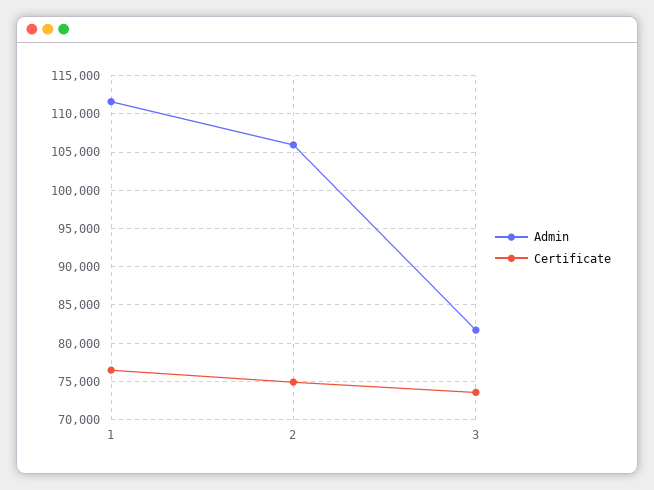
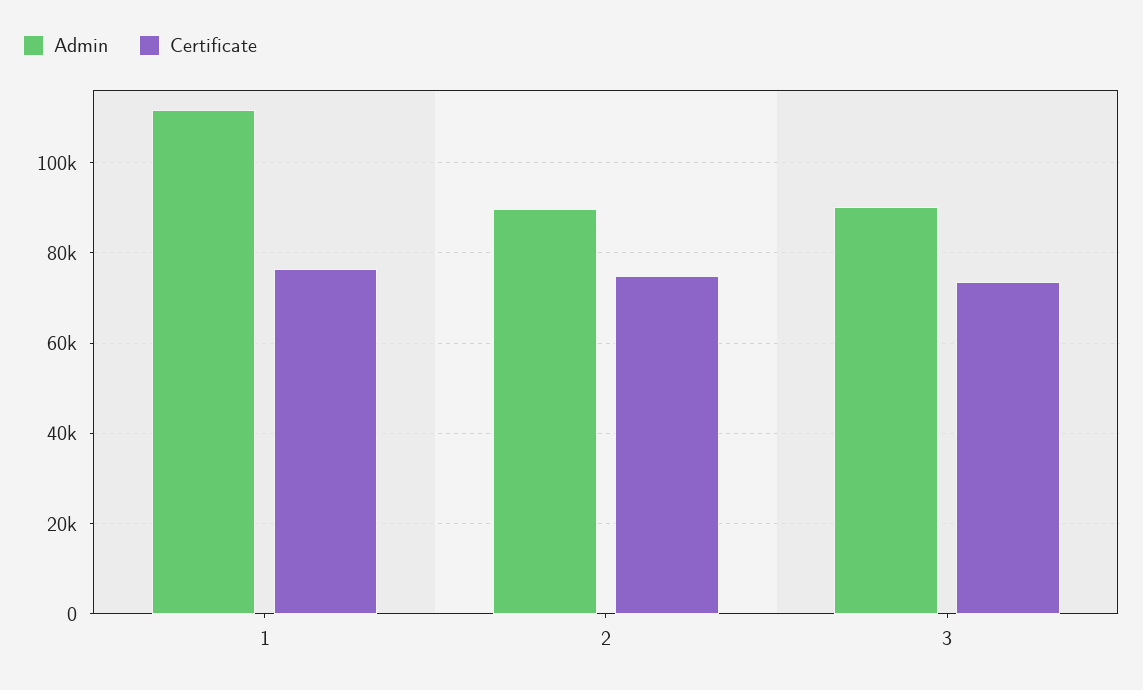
Admin, 2: 106000 -> 90000
Admin, 3: 82000 -> 90000

